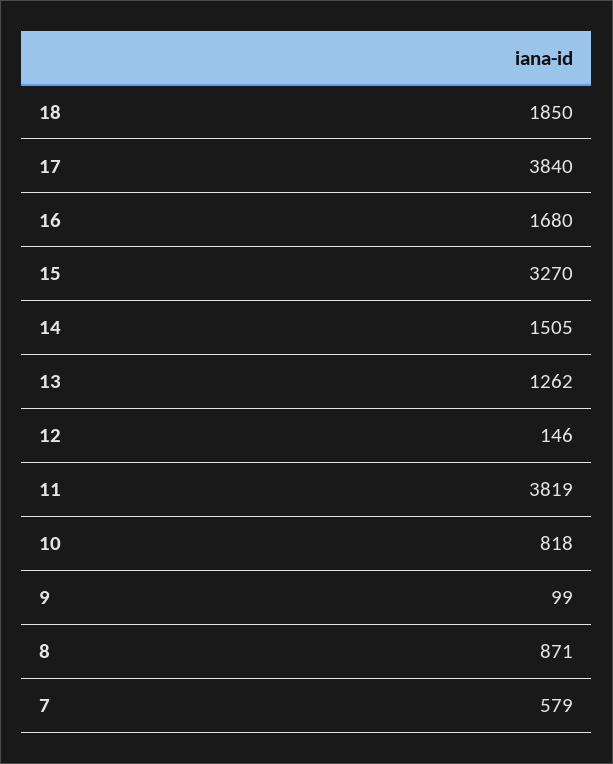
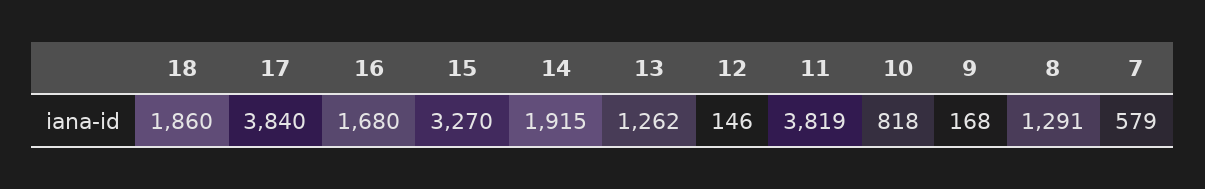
18: 1850 -> 1860
14: 1505 -> 1915
9: 99 -> 168
8: 871 -> 1291

